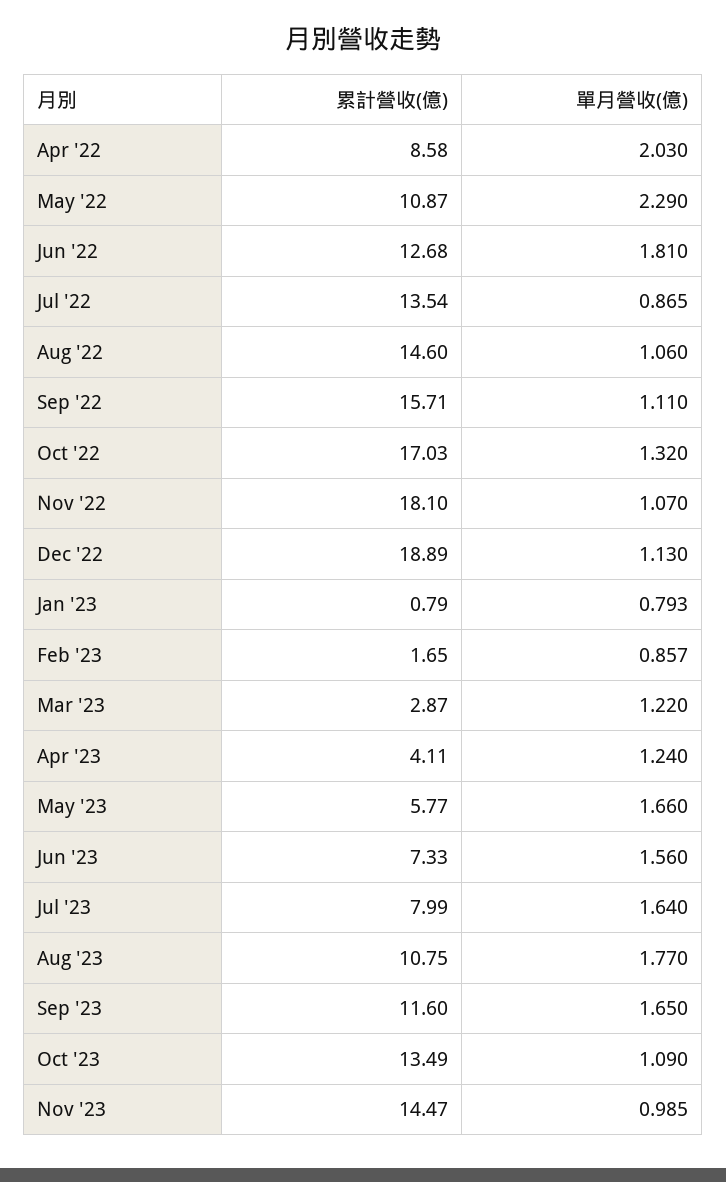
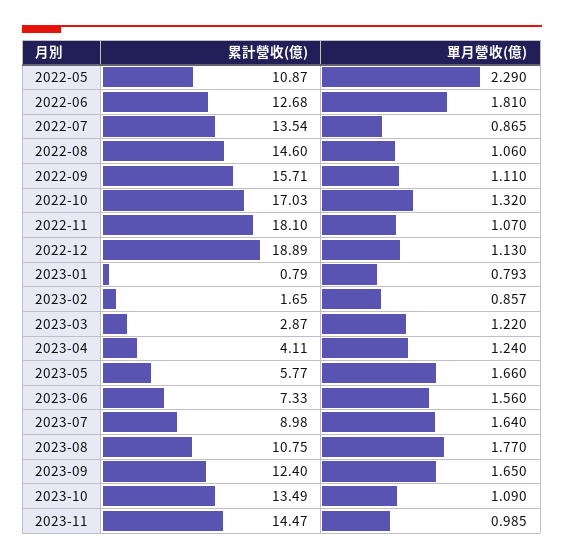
累計營收(億), Apr '22: 8.58 -> none
單月營收(億), Apr '22: 2.03 -> none
累計營收(億), Jul '23: 7.99 -> 8.98
累計營收(億), Sep '23: 11.6 -> 12.4

